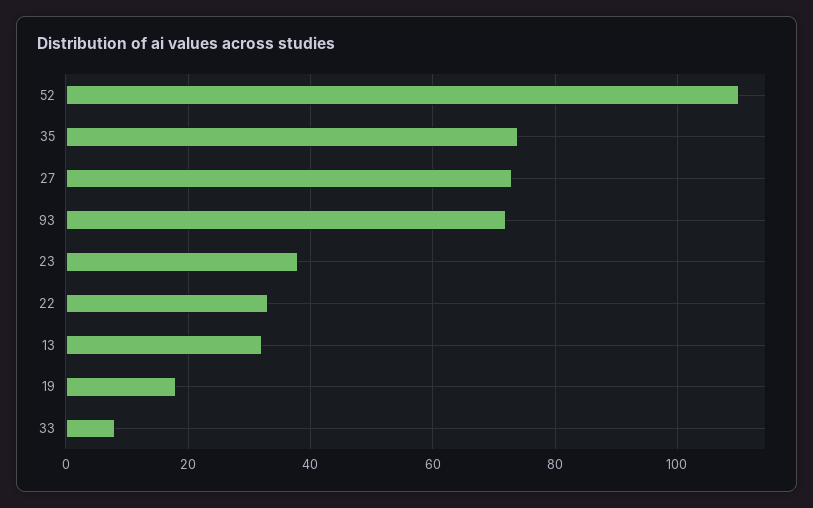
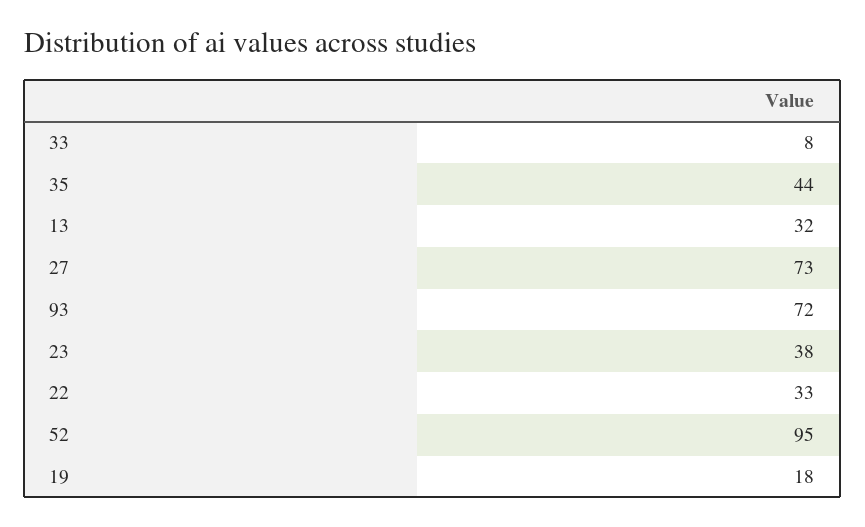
52: 110 -> 95
35: 75 -> 44

